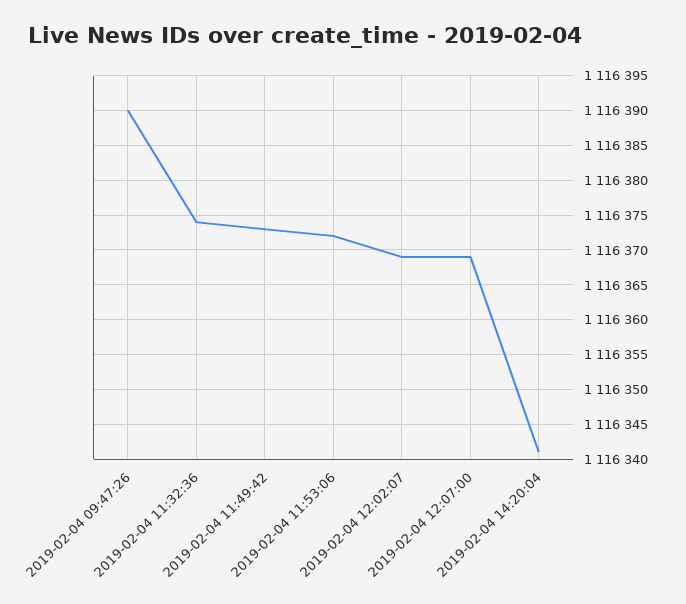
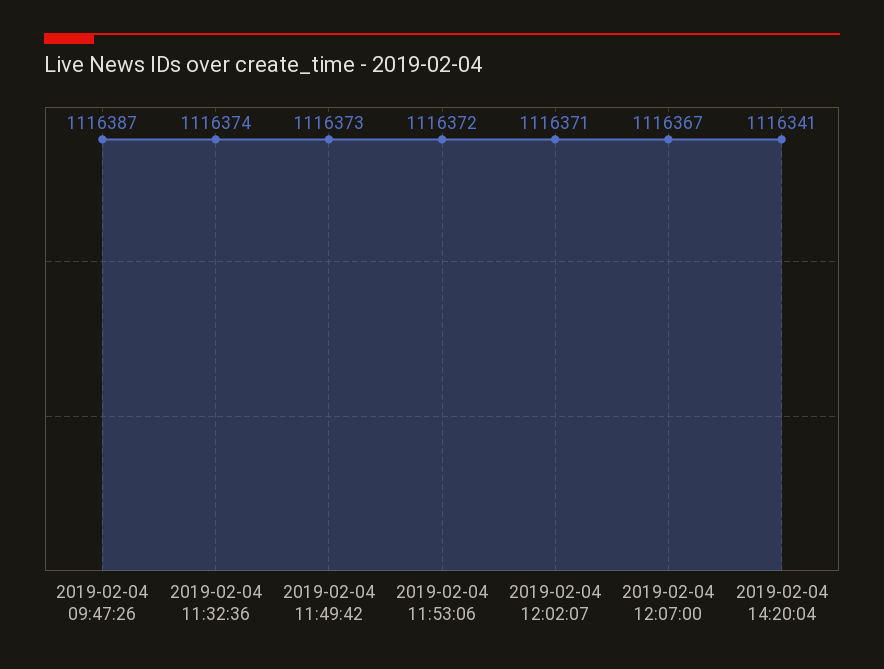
2019-02-04 09:47:26: 1116390 -> 1116387
2019-02-04 12:02:07: 1116369 -> 1116371
2019-02-04 12:07:00: 1116369 -> 1116367

